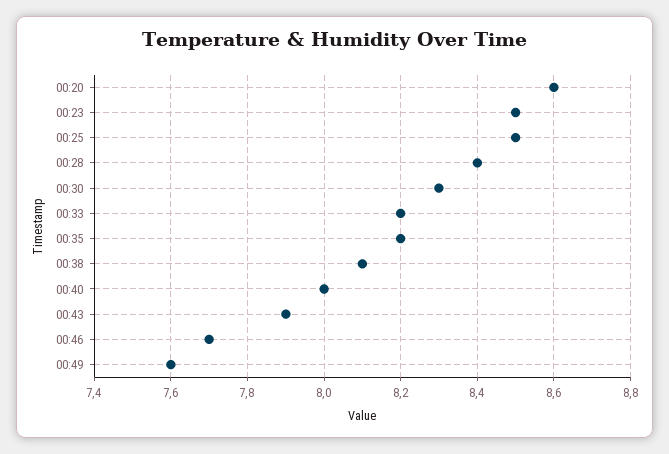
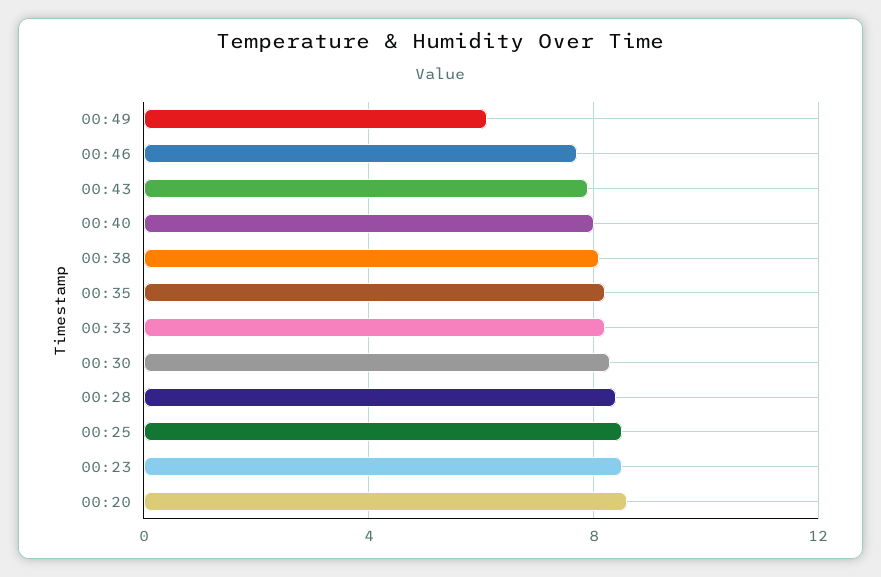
00:49: 7.6 -> 6

